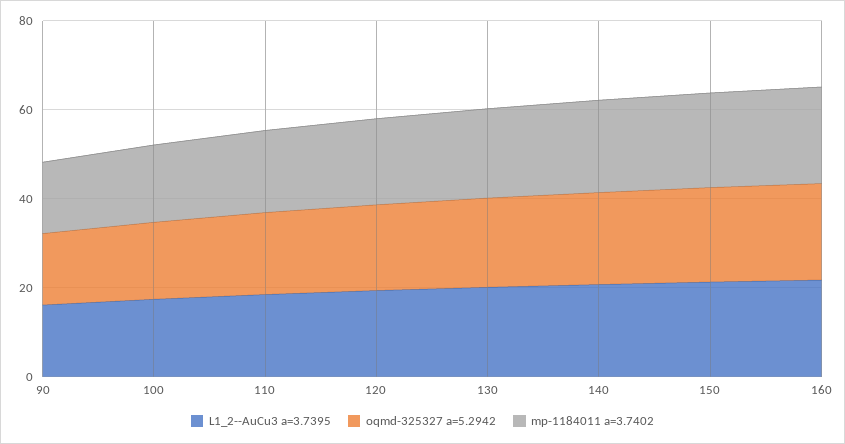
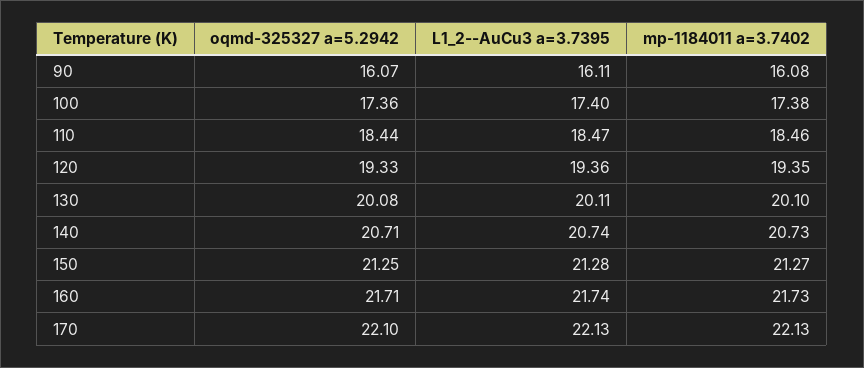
oqmd-325327 a=5.2942, 170: none -> 22.1
L1_2--AuCu3 a=3.7395, 170: none -> 22.13
mp-1184011 a=3.7402, 170: none -> 22.13

